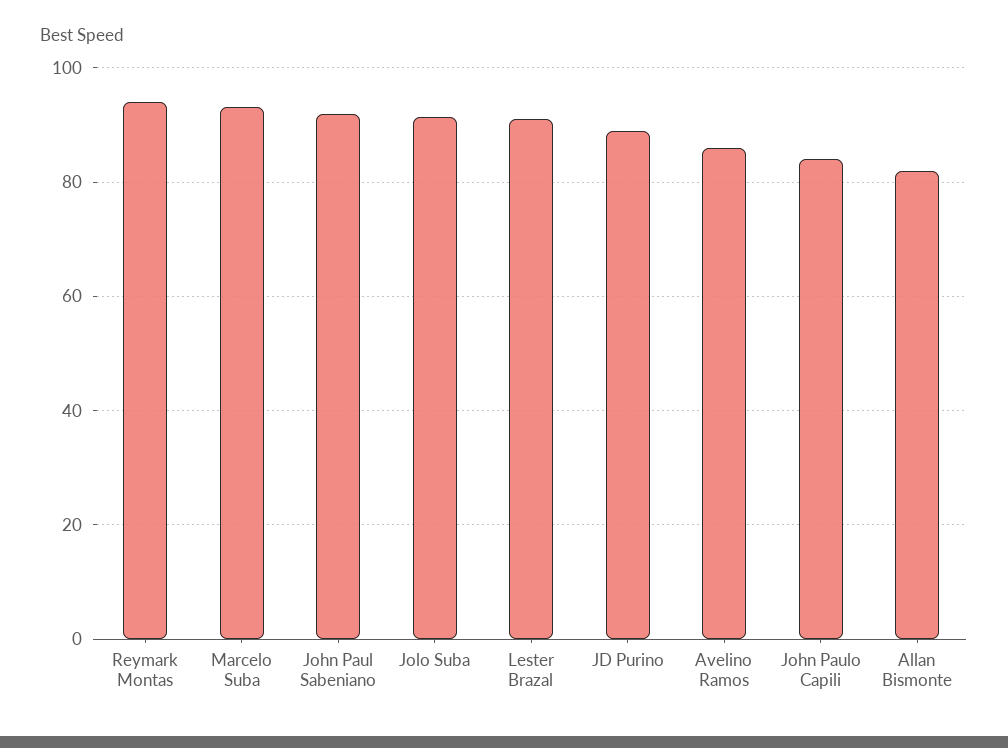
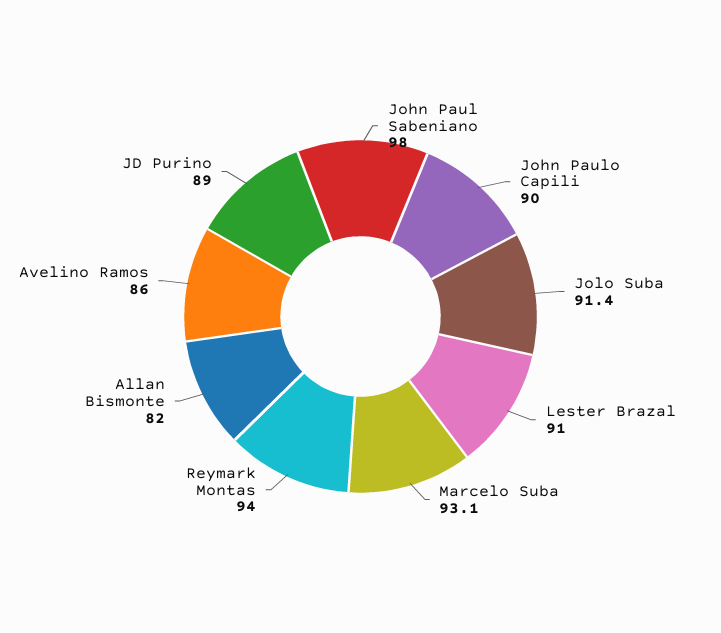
John Paul Sabeniano: 92 -> 98
John Paulo Capili: 84 -> 90

